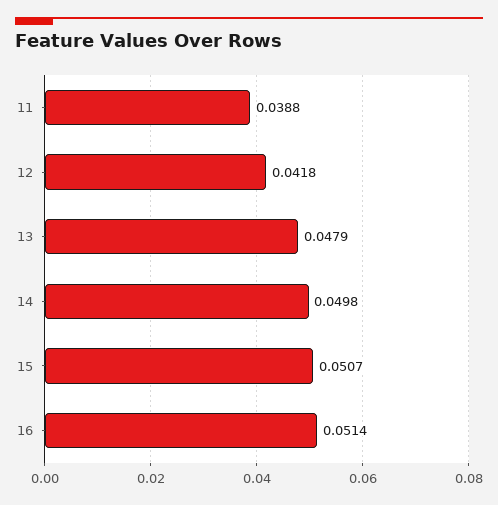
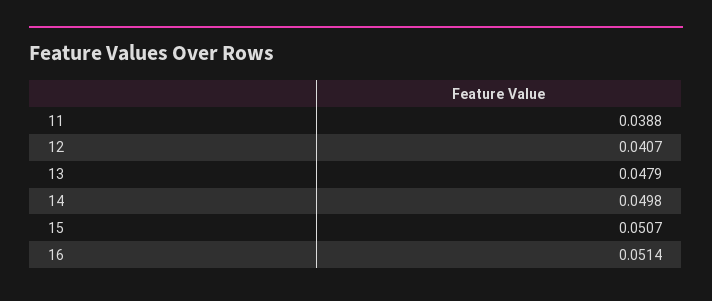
12: 0.0418 -> 0.0407

